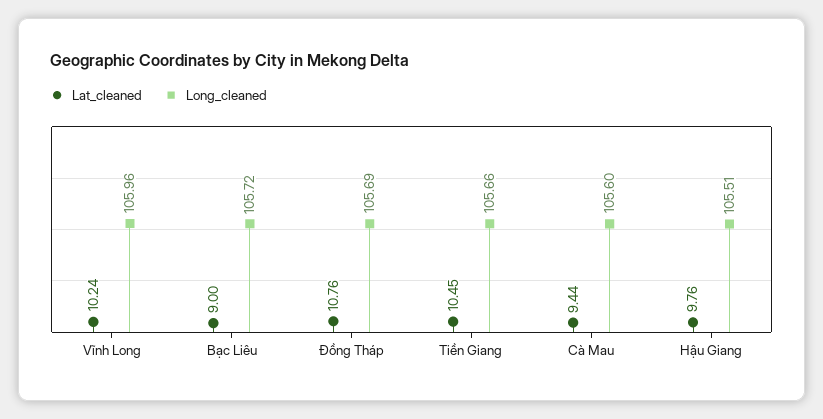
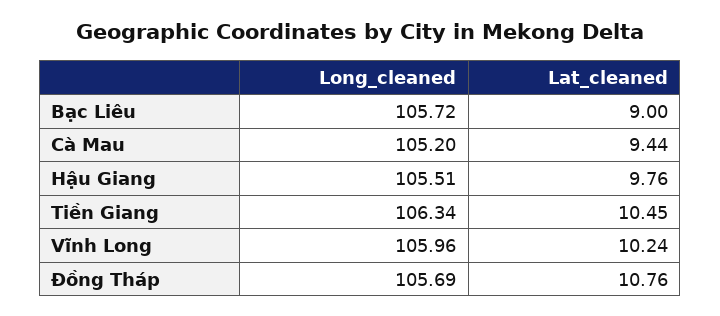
Long_cleaned, Tiền Giang: 105.66 -> 106.34
Long_cleaned, Cà Mau: 105.6 -> 105.2

